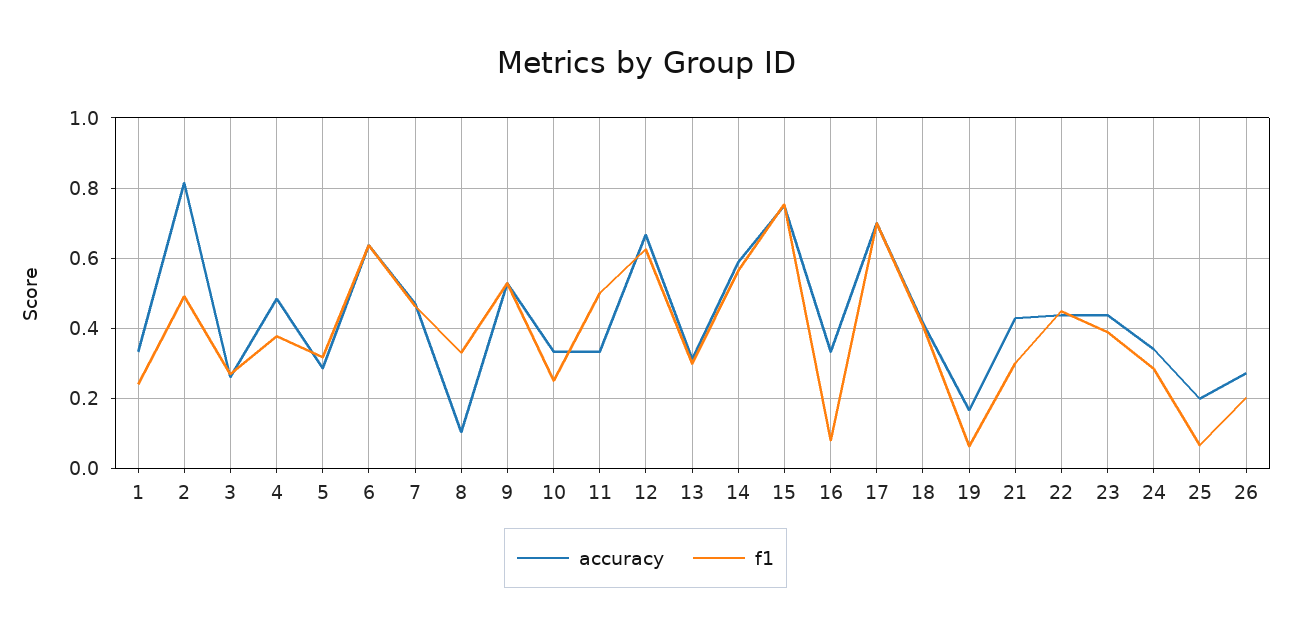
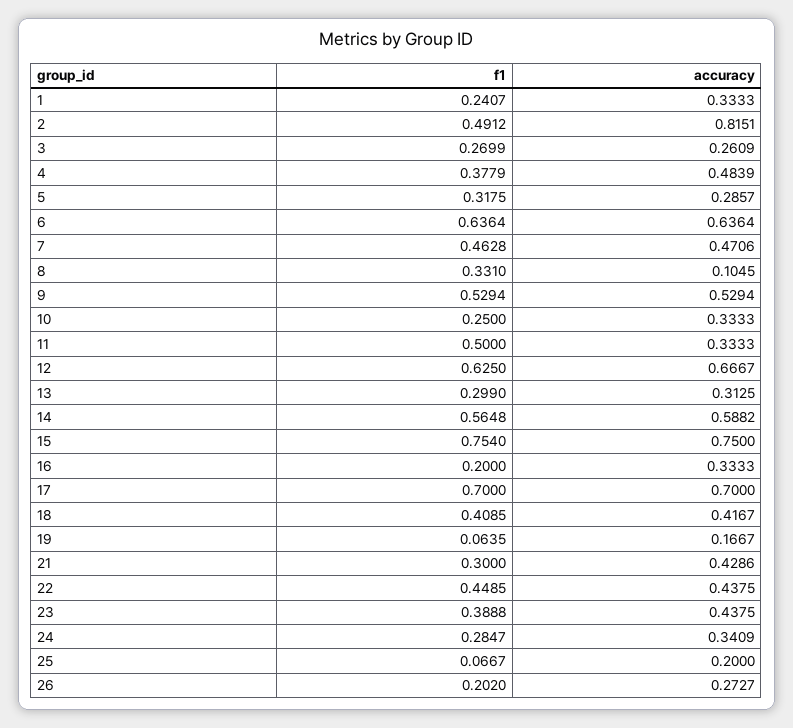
f1, 16: 0.08 -> 0.2

